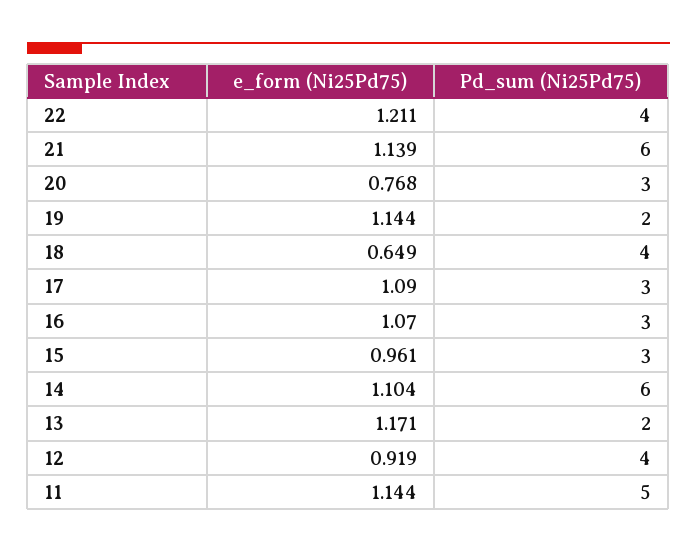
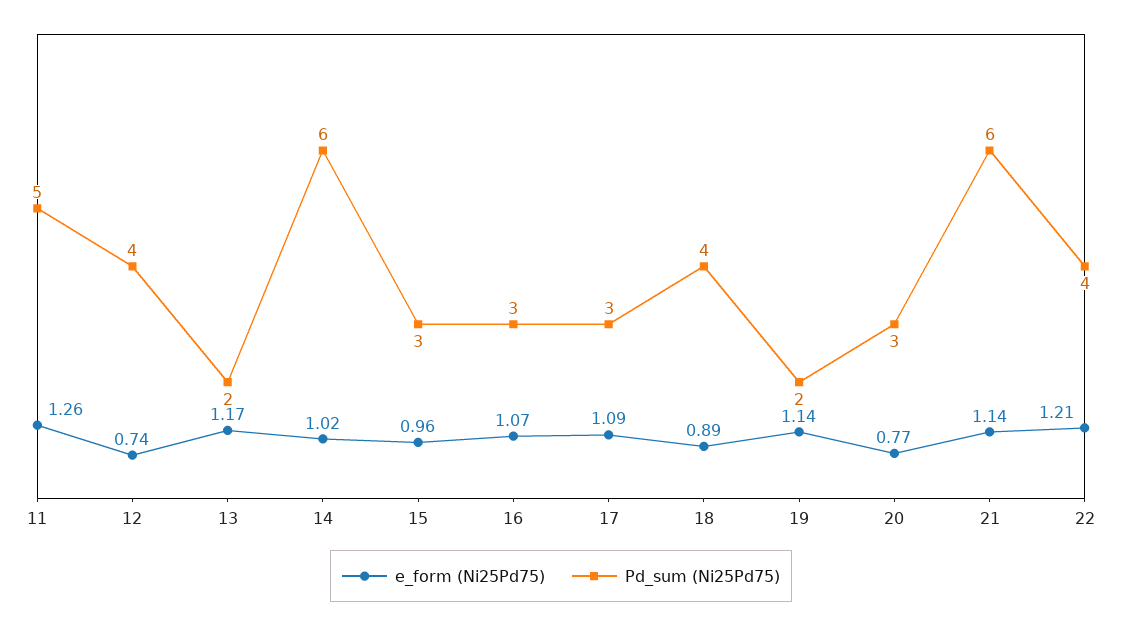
e_form (Ni25Pd75), 18: 0.649 -> 0.89
e_form (Ni25Pd75), 14: 1.104 -> 1.02
e_form (Ni25Pd75), 12: 0.919 -> 0.74
e_form (Ni25Pd75), 11: 1.144 -> 1.26

